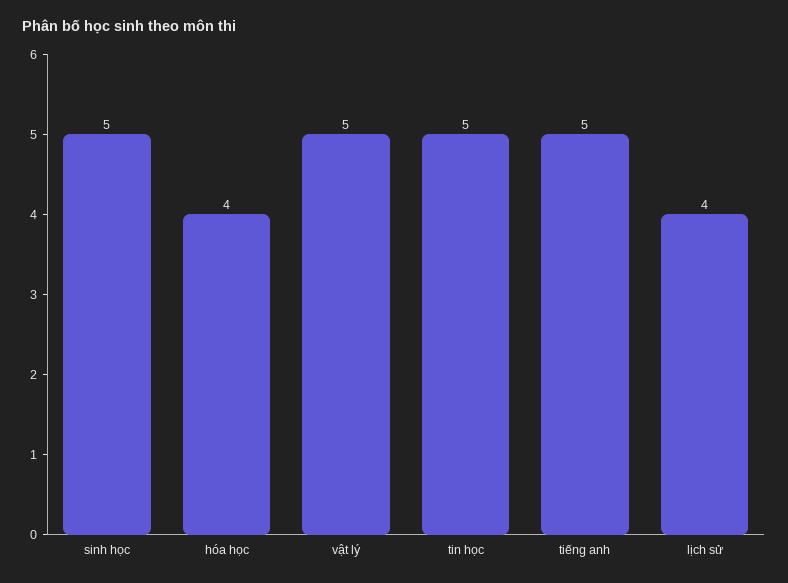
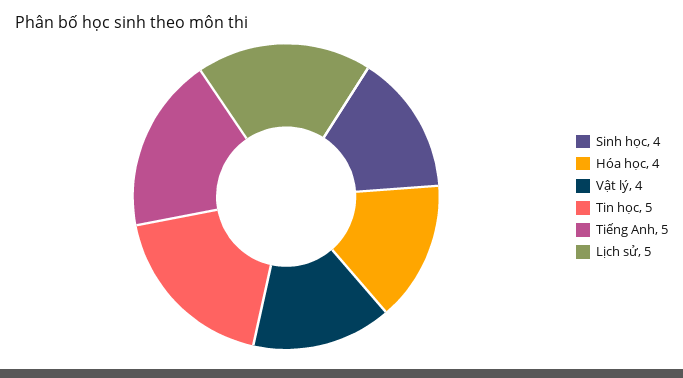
sinh học: 5 -> 4
vật lý: 5 -> 4
lịch sử: 4 -> 5

